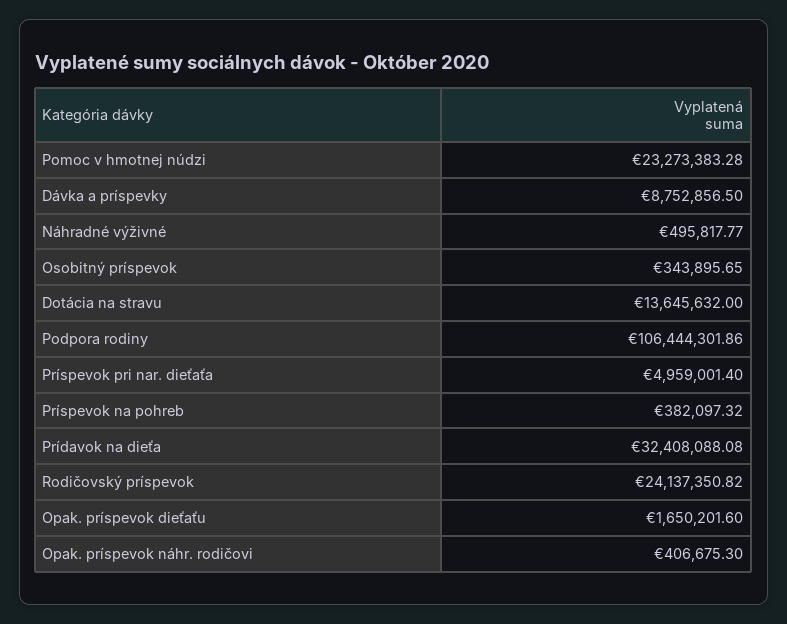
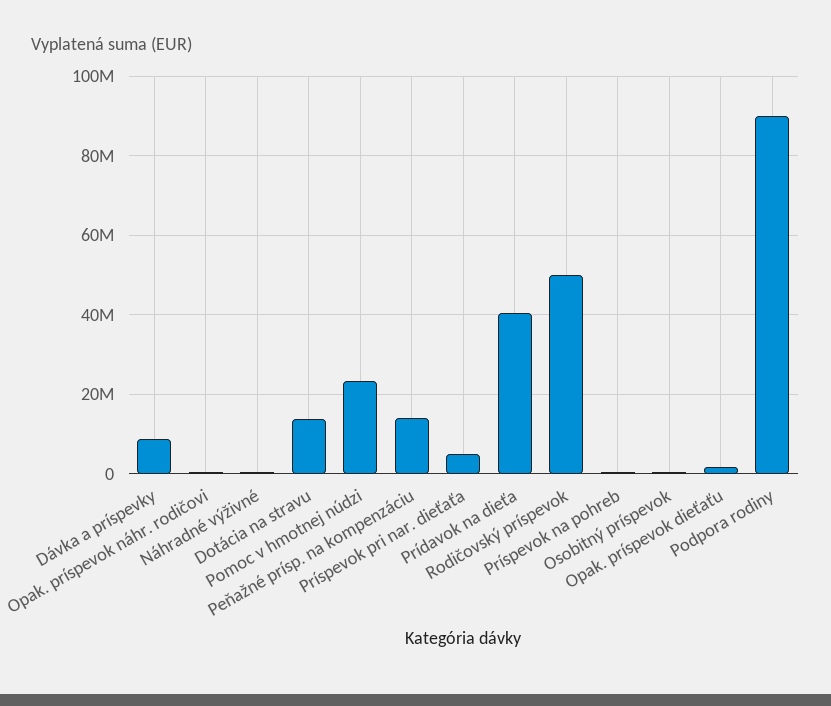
Podpora rodiny: 106444301.86 -> 90000000
Prídavok na dieťa: 32408088.08 -> 40000000
Rodičovský príspevok: 24137350.82 -> 50000000
Peňažné prísp. na kompenzáciu: none -> 14000000

